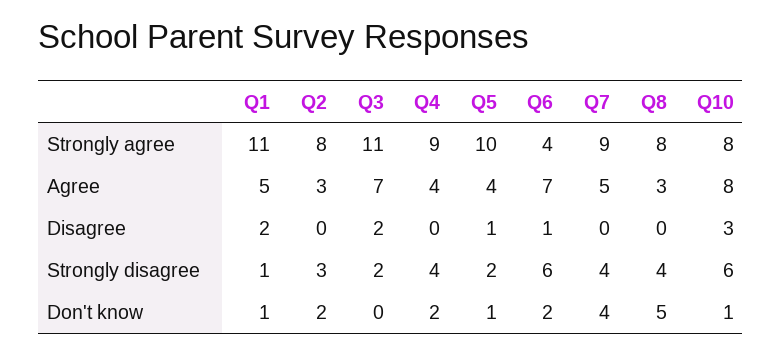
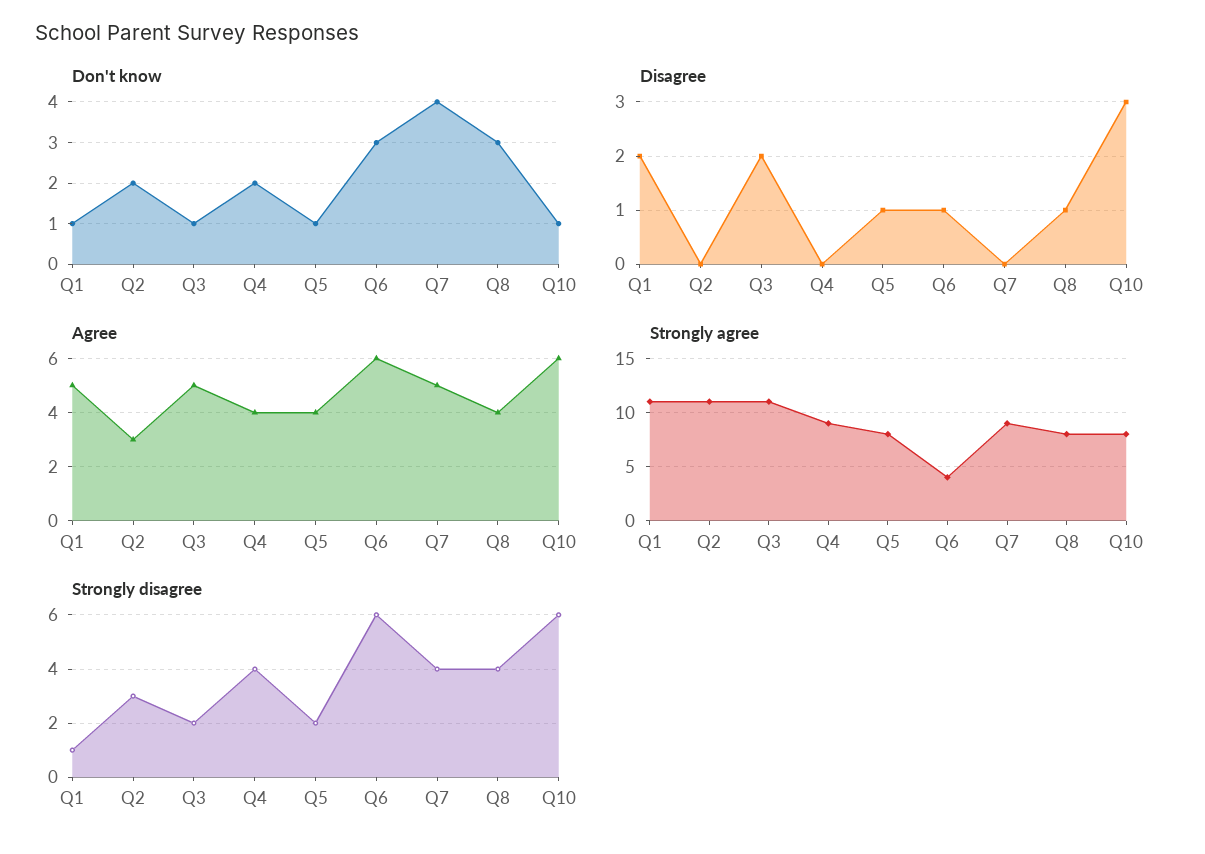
Strongly agree, Q2: 8 -> 11
Strongly agree, Q5: 10 -> 8
Agree, Q3: 7 -> 5
Agree, Q6: 7 -> 6
Agree, Q8: 3 -> 4
Agree, Q10: 8 -> 6
Disagree, Q8: 0 -> 1
Don't know, Q3: 0 -> 1
Don't know, Q6: 2 -> 3
Don't know, Q8: 5 -> 3

